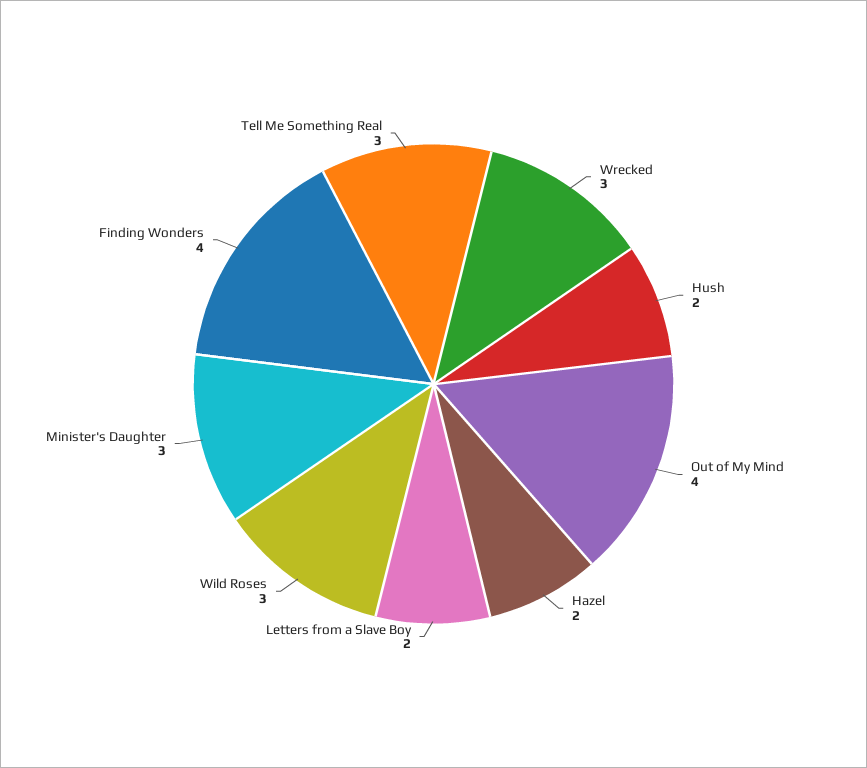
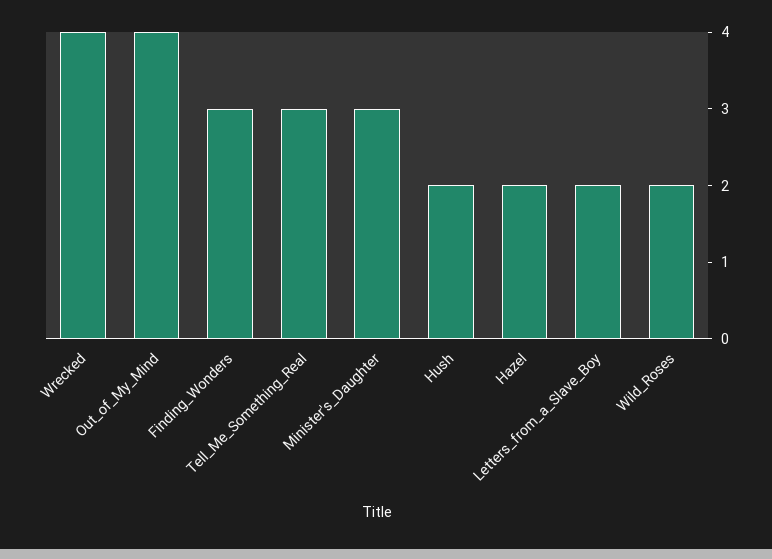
Wrecked: 3 -> 4
Wild Roses: 3 -> 2
Finding Wonders: 4 -> 3

